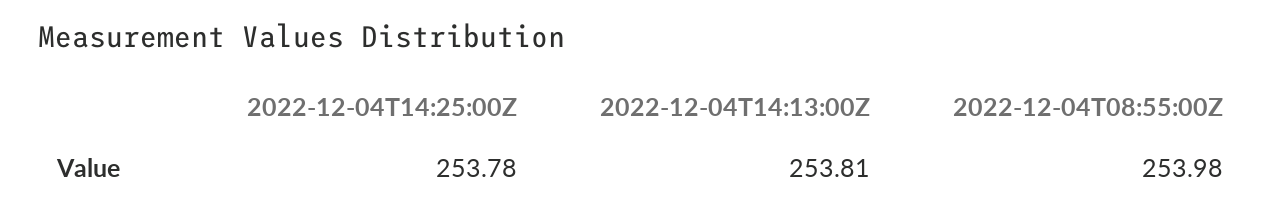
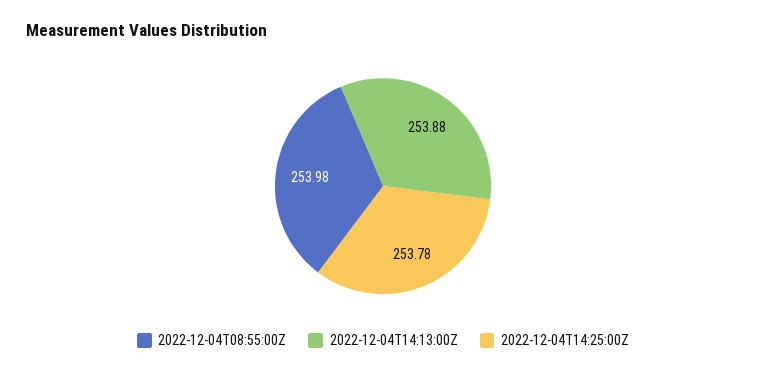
2022-12-04T14:13:00Z: 253.81 -> 253.88

